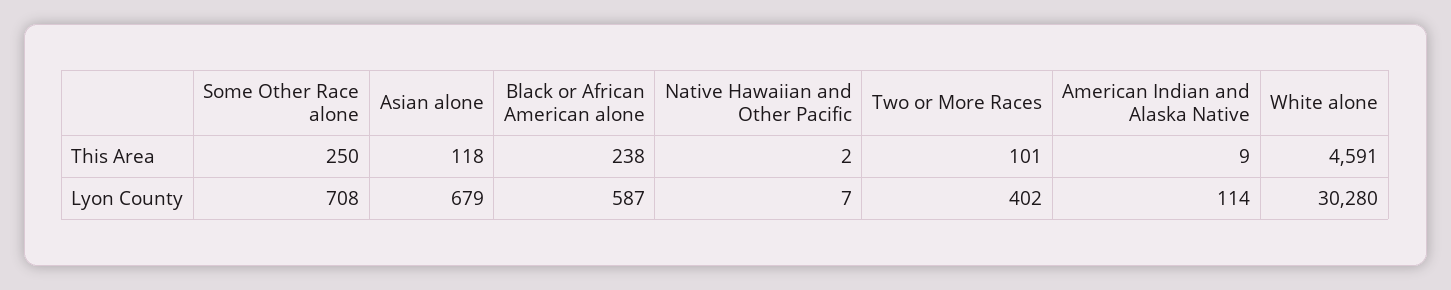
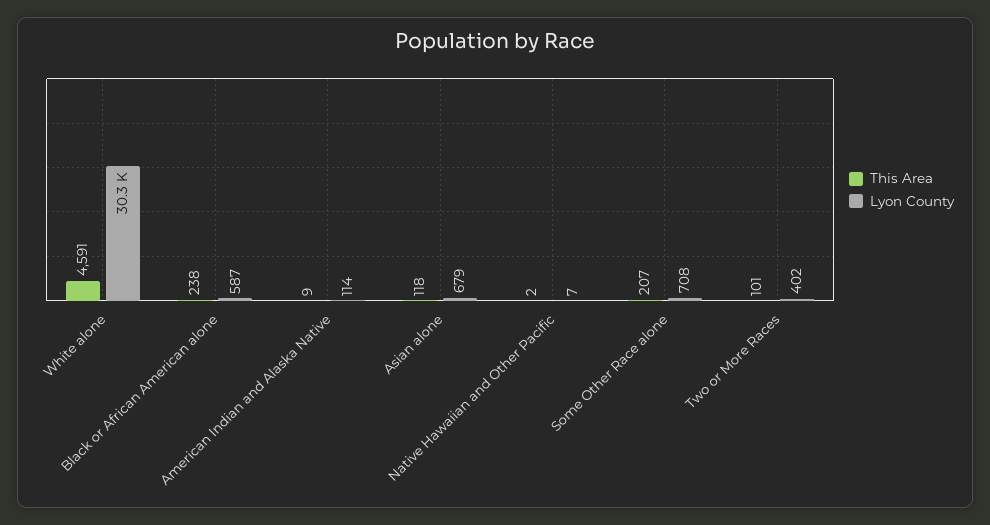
This Area, Some Other Race alone: 250 -> 207

